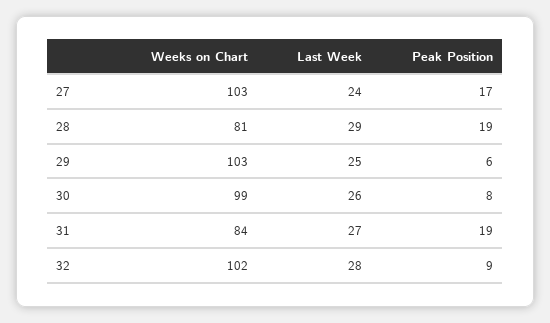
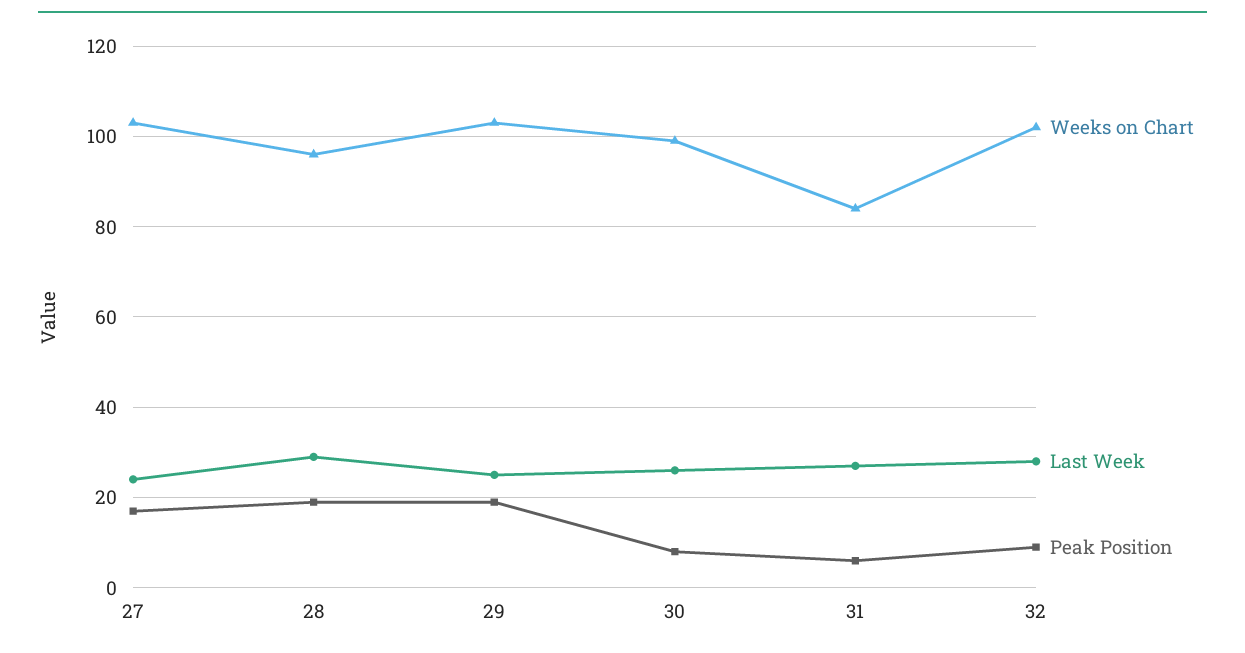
Weeks on Chart, 28: 81 -> 95
Peak Position, 29: 6 -> 20
Peak Position, 31: 19 -> 5

